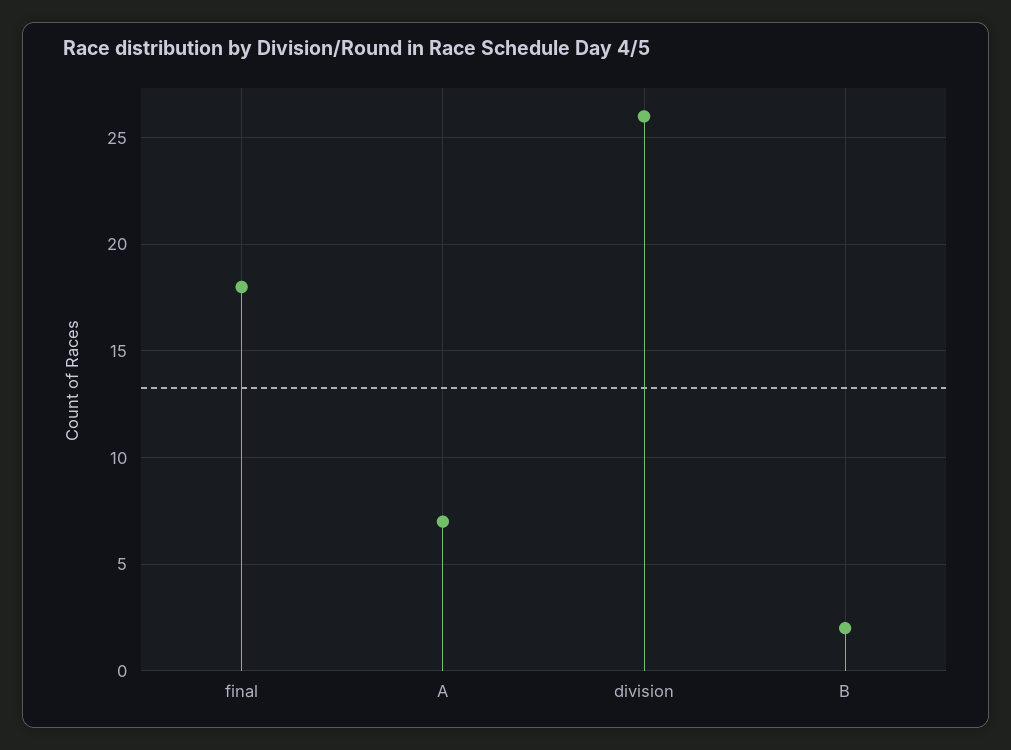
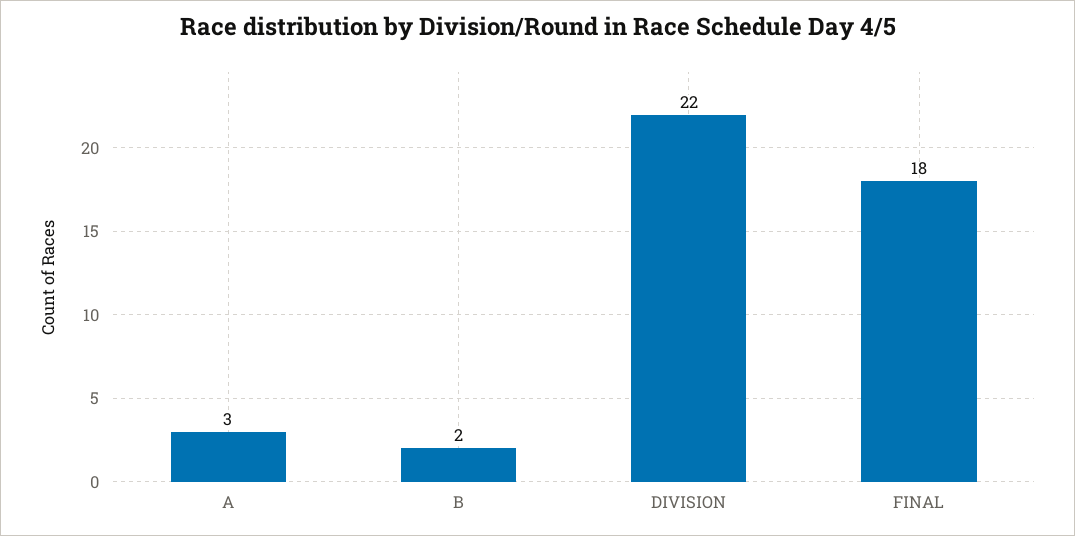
A: 7 -> 3
division: 26 -> 22

